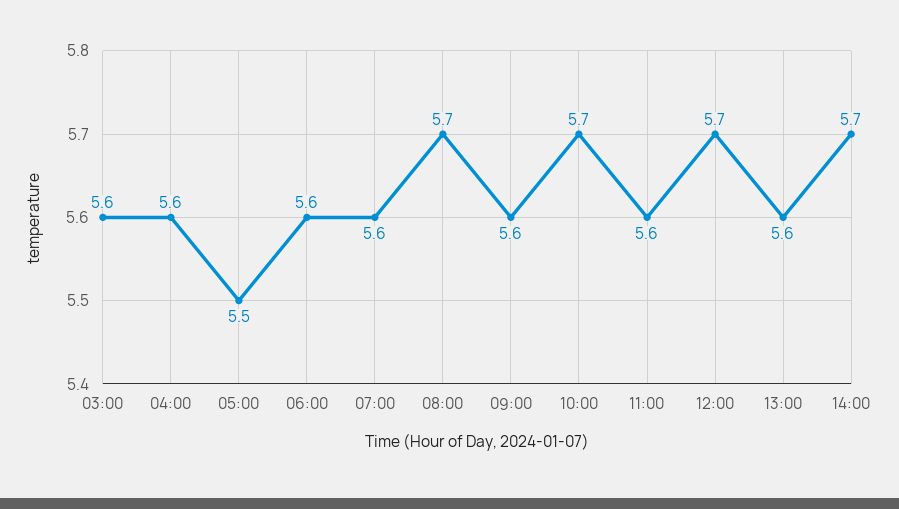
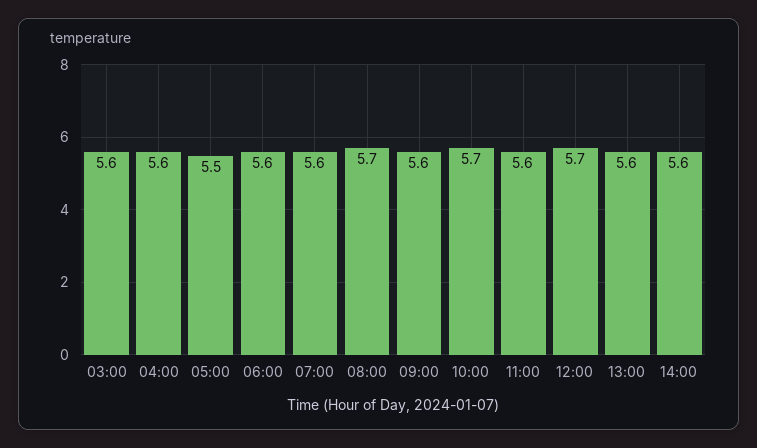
14:00: 5.7 -> 5.6

